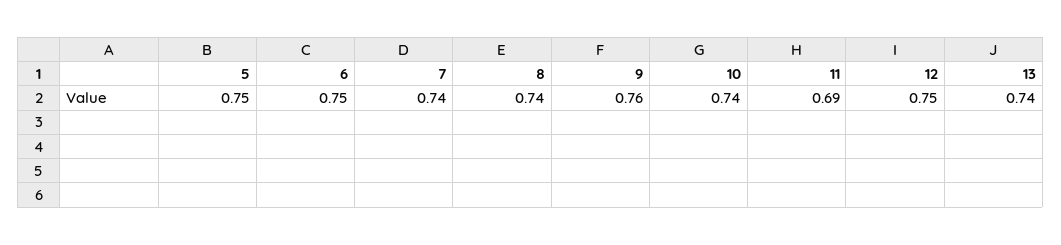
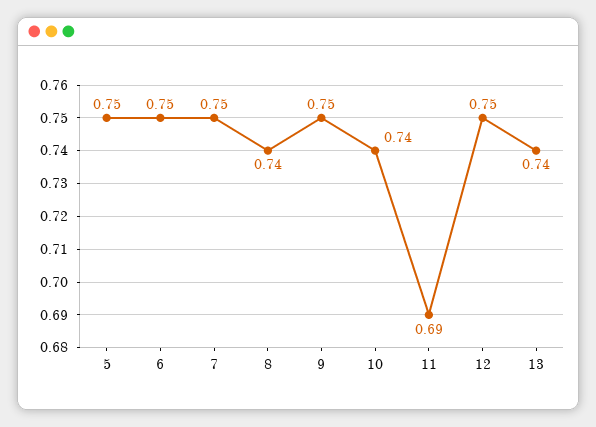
7: 0.74 -> 0.75
9: 0.76 -> 0.75

